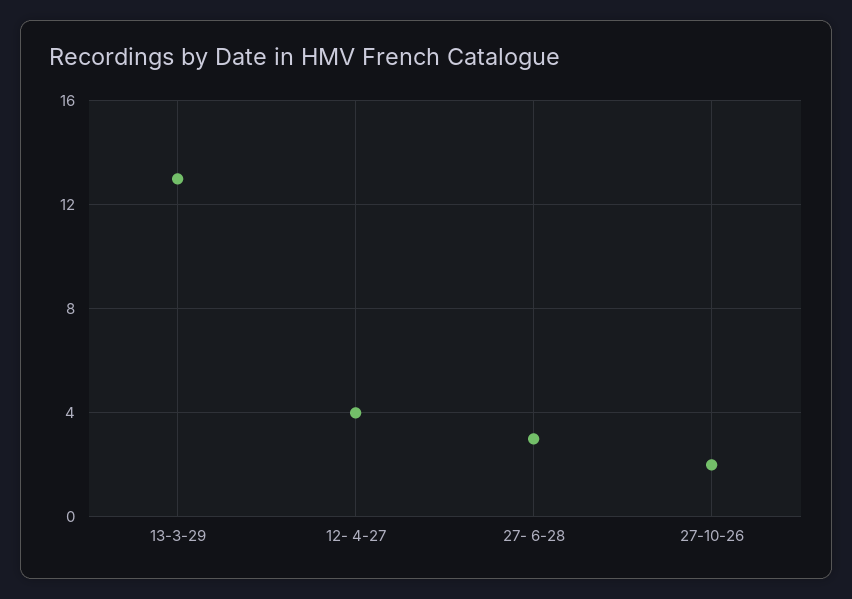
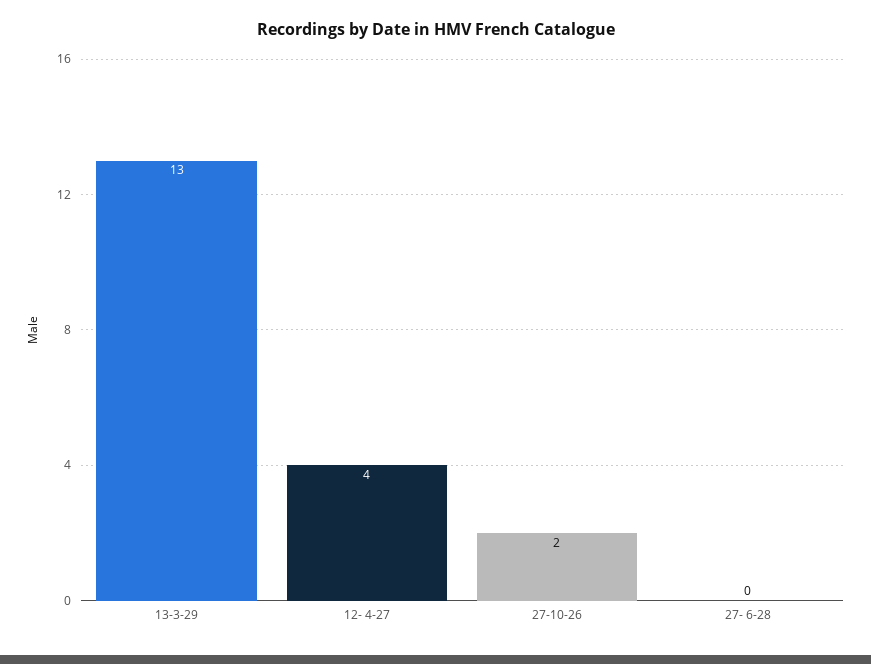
27- 6-28: 3 -> 0

